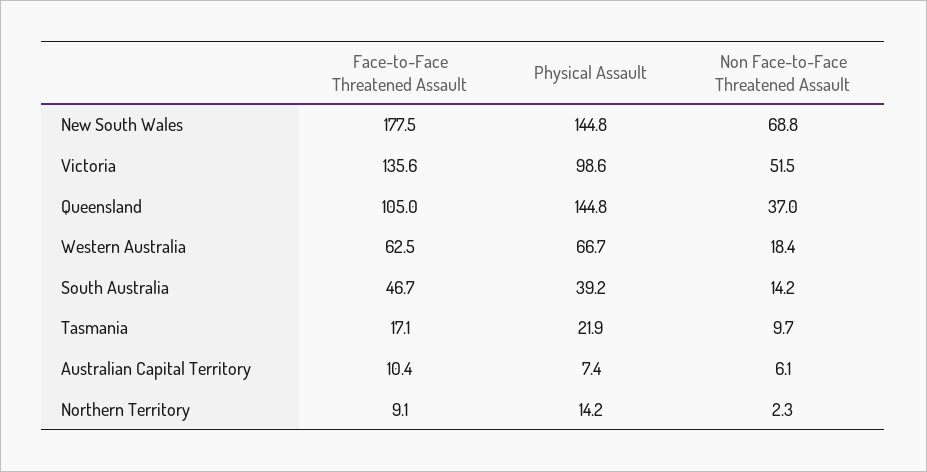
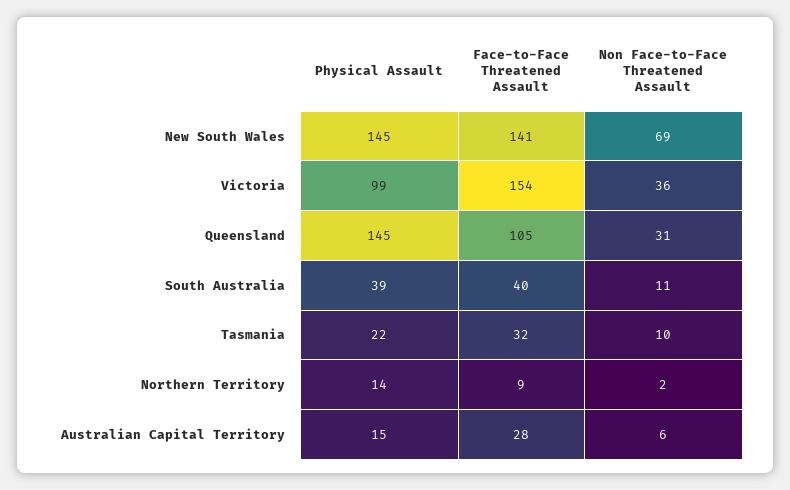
Face-to-Face Threatened Assault, New South Wales: 177.5 -> 141
Face-to-Face Threatened Assault, Victoria: 135.6 -> 154
Non Face-to-Face Threatened Assault, Victoria: 51.5 -> 36
Non Face-to-Face Threatened Assault, Queensland: 37 -> 31
Face-to-Face Threatened Assault, Western Australia: 62.5 -> none
Physical Assault, Western Australia: 66.7 -> none
Non Face-to-Face Threatened Assault, Western Australia: 18.4 -> none
Face-to-Face Threatened Assault, South Australia: 46.7 -> 40
Non Face-to-Face Threatened Assault, South Australia: 14.2 -> 11
Face-to-Face Threatened Assault, Tasmania: 17.1 -> 32
Face-to-Face Threatened Assault, Australian Capital Territory: 10.4 -> 28
Physical Assault, Australian Capital Territory: 7.4 -> 15

